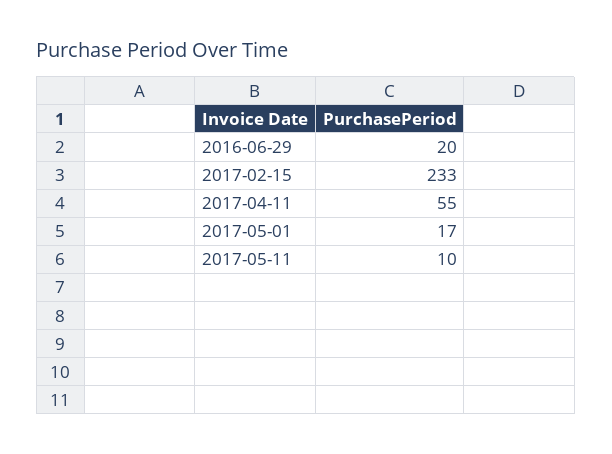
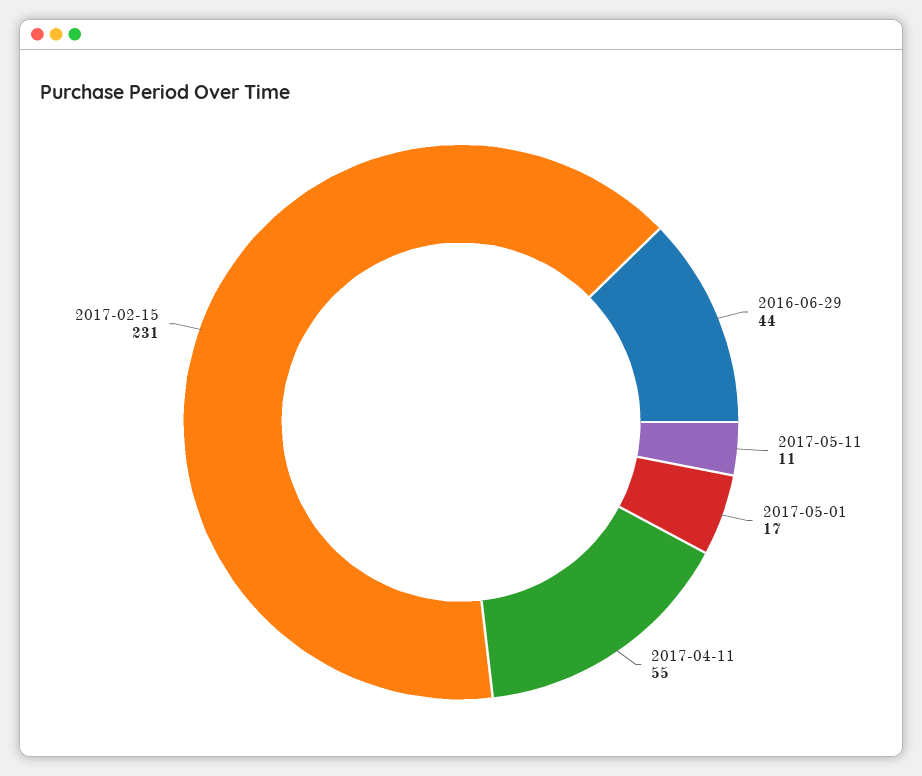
2016-06-29: 20 -> 44
2017-02-15: 233 -> 231
2017-05-11: 10 -> 11

